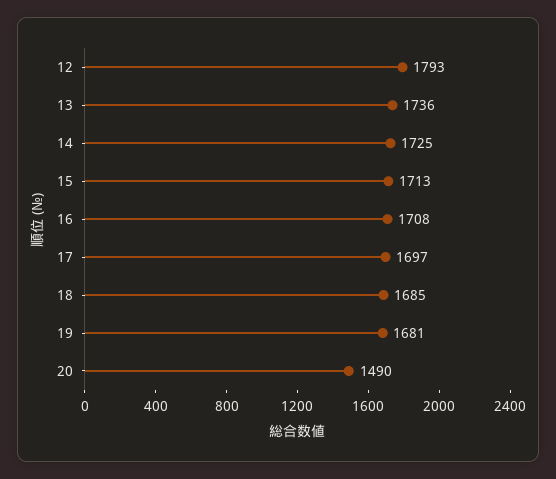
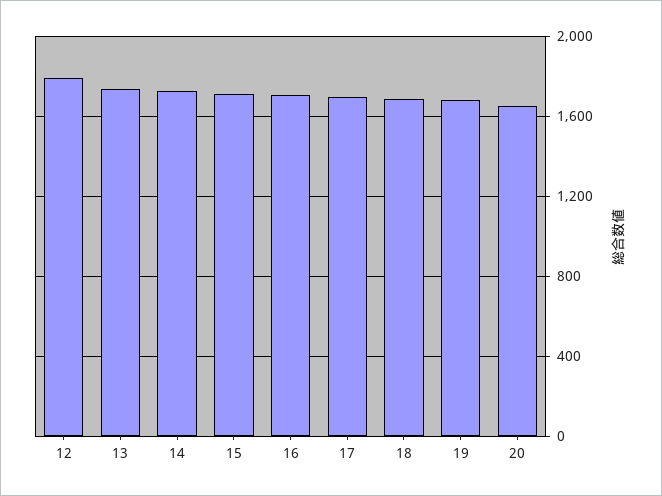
20: 1490 -> 1650

